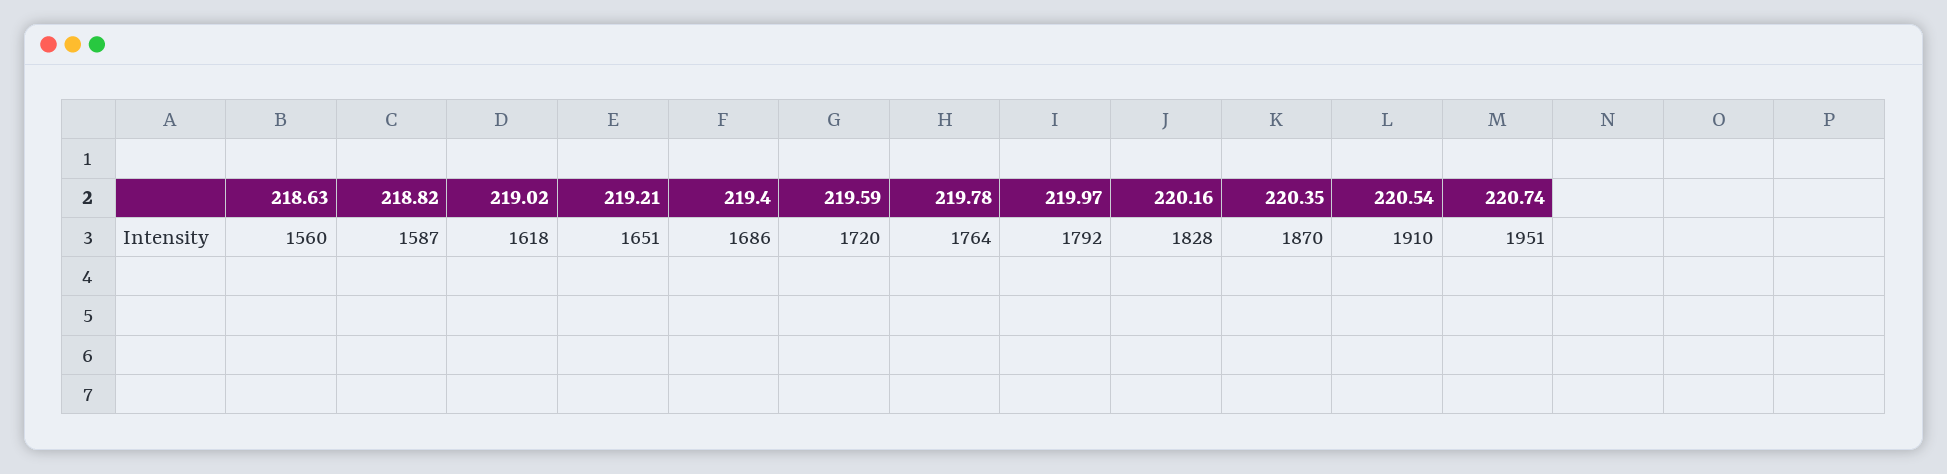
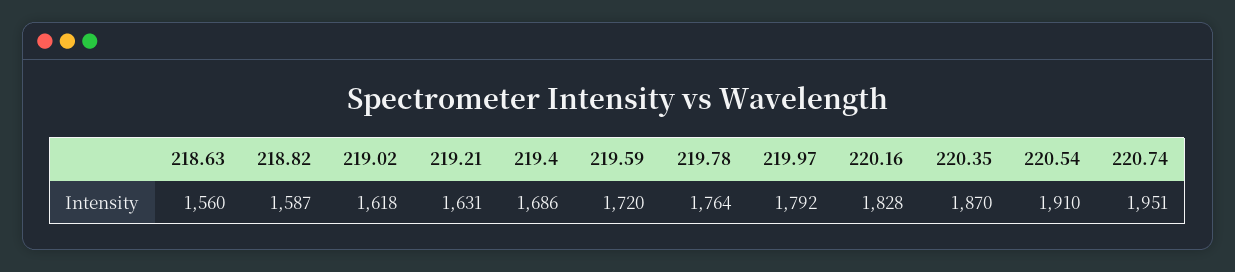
219.21: 1651 -> 1631

